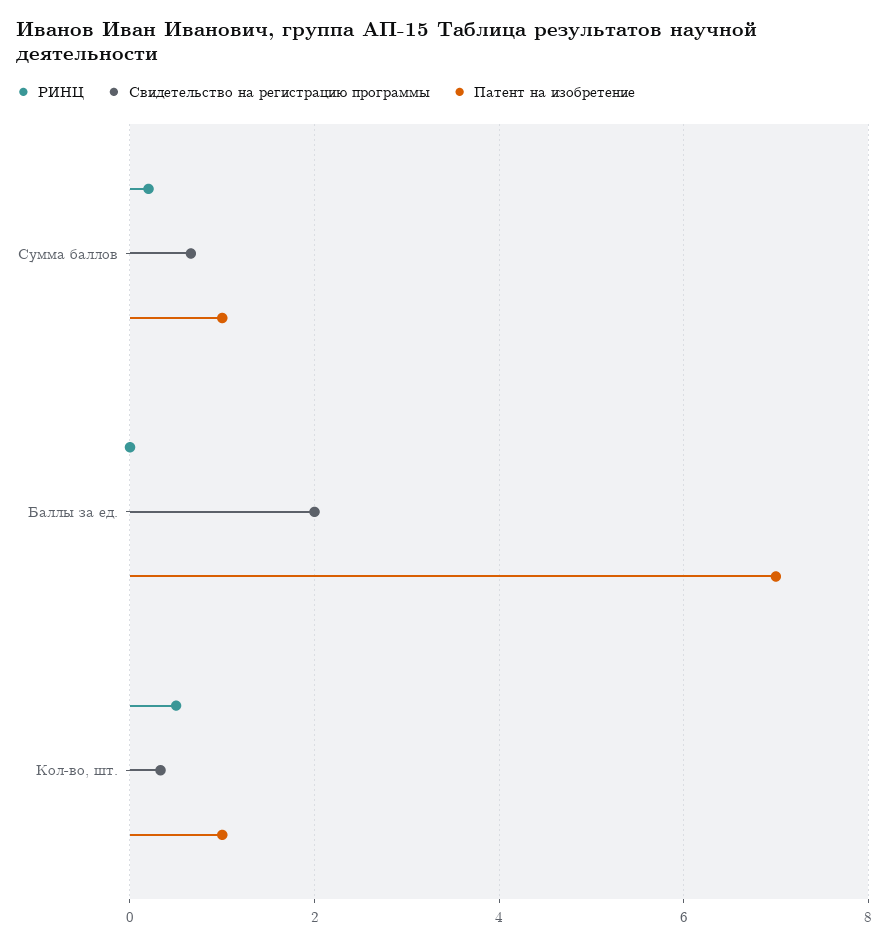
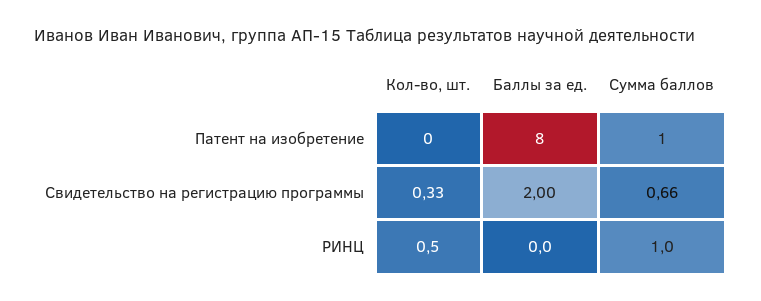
РИНЦ, Сумма баллов: 0.2 -> 1
Патент на изобретение, Баллы за ед.: 7 -> 8
Патент на изобретение, Кол-во, шт.: 1 -> 0

